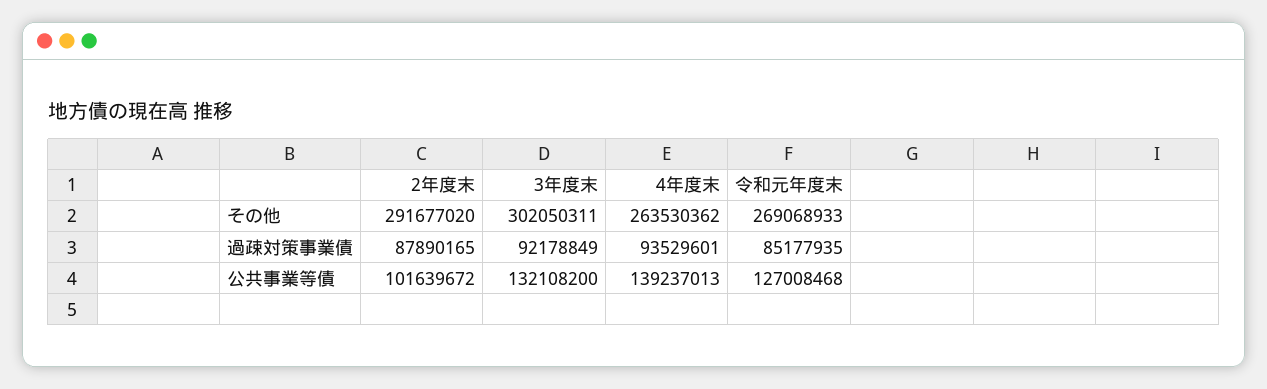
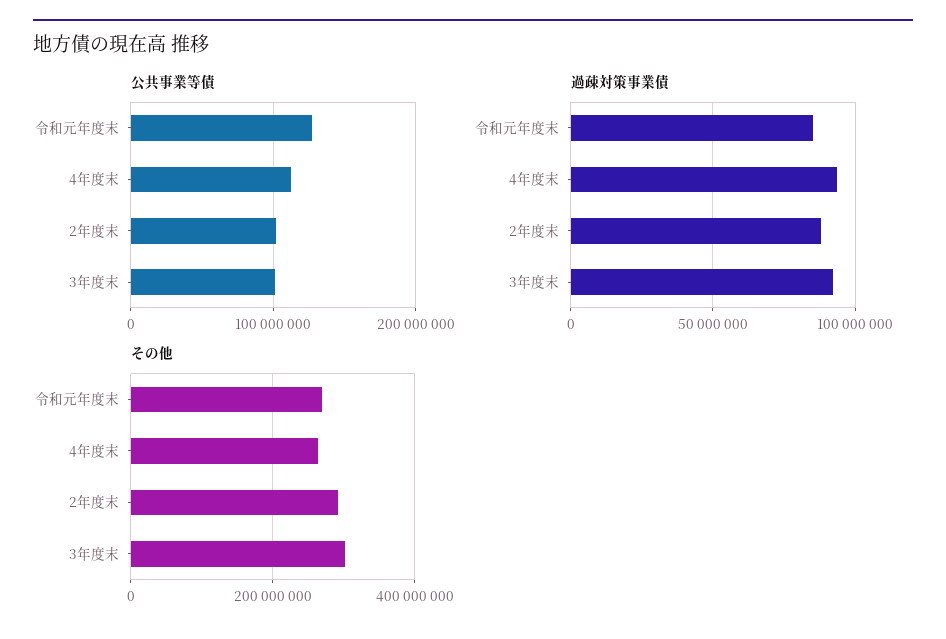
公共事業等債, 3年度末: 132108200 -> 100000000
公共事業等債, 4年度末: 139237013 -> 110000000

